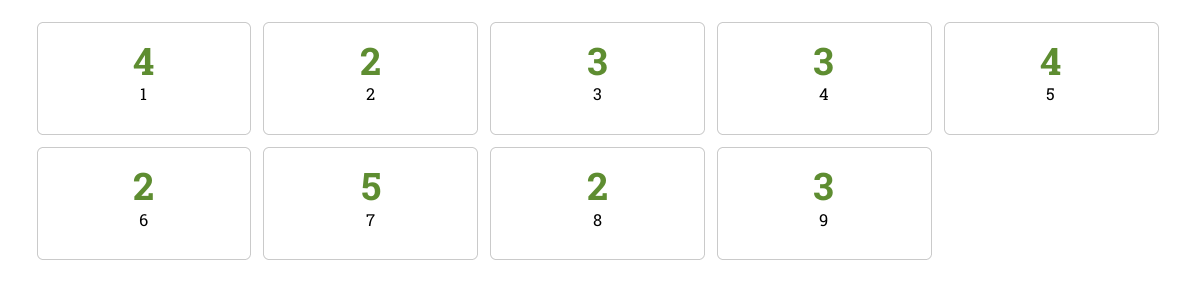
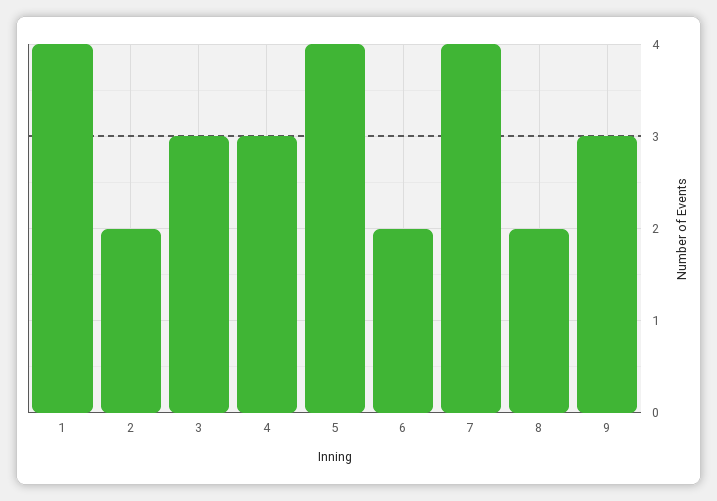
7: 5 -> 4

